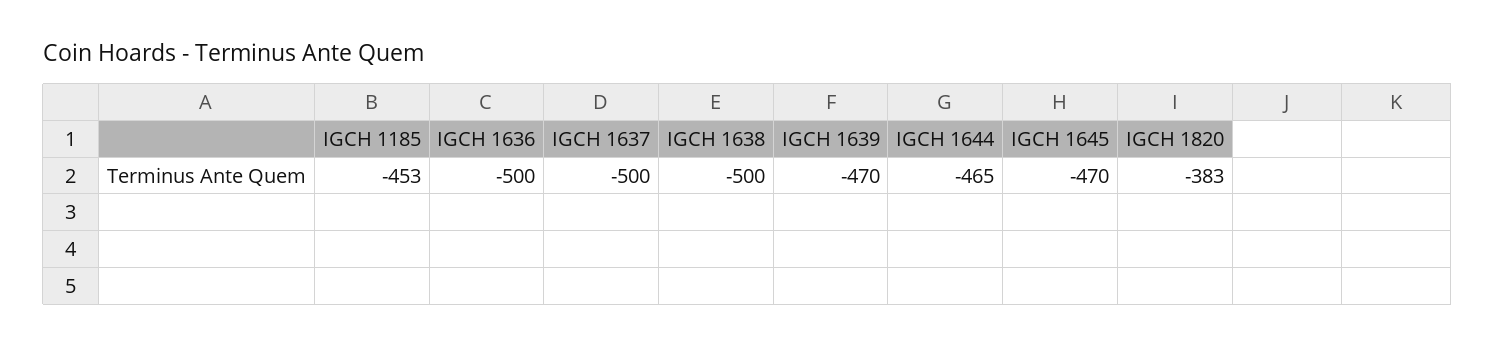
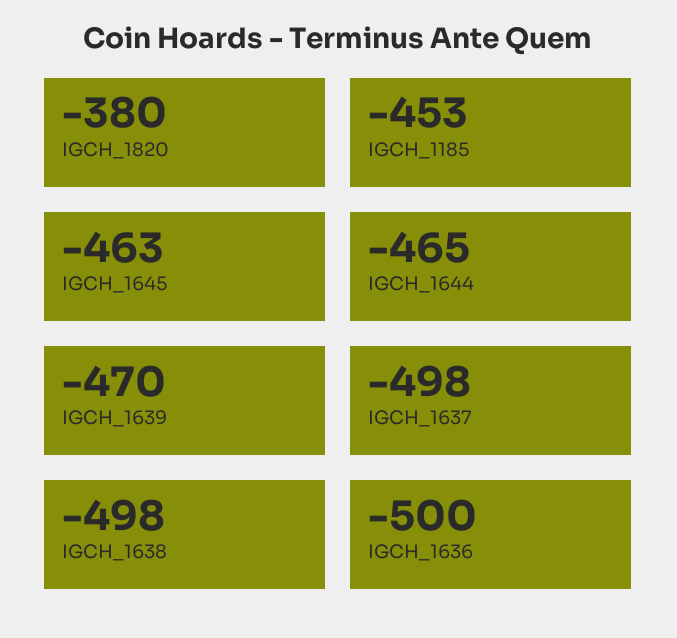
IGCH 1637: -500 -> -498
IGCH 1638: -500 -> -498
IGCH 1645: -470 -> -463
IGCH 1820: -383 -> -380

